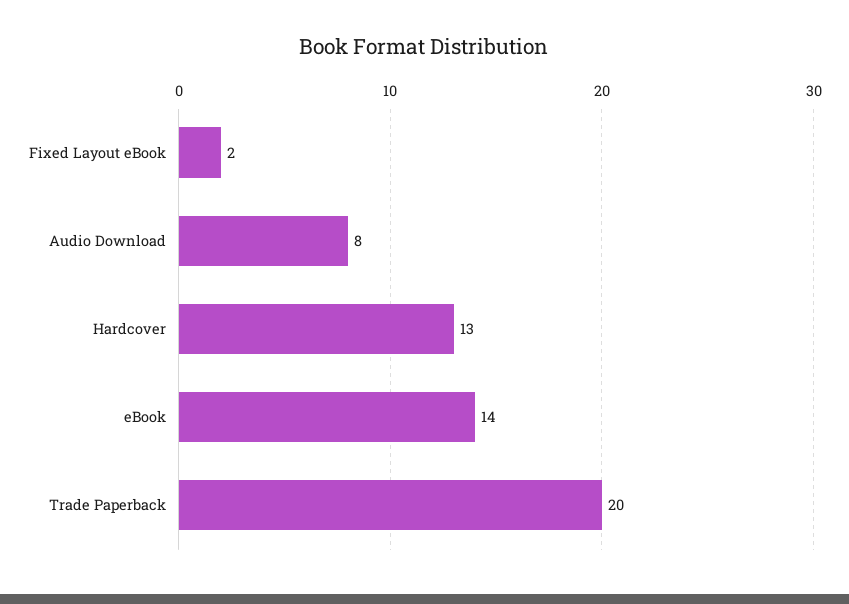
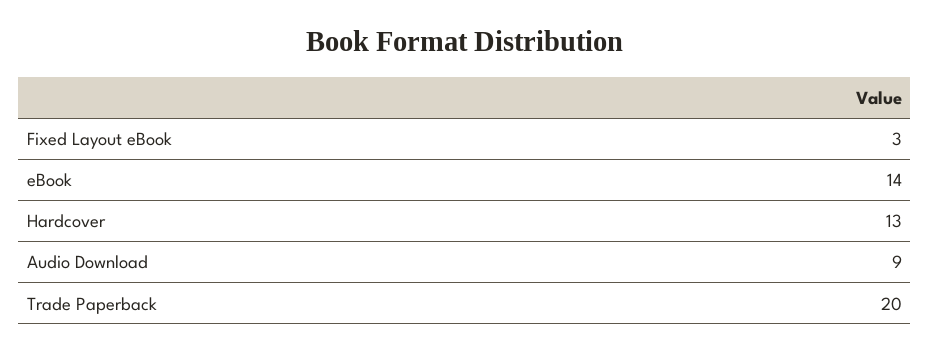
Fixed Layout eBook: 2 -> 3
Audio Download: 8 -> 9

